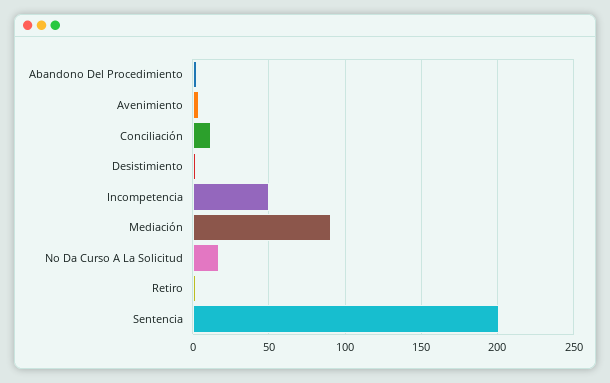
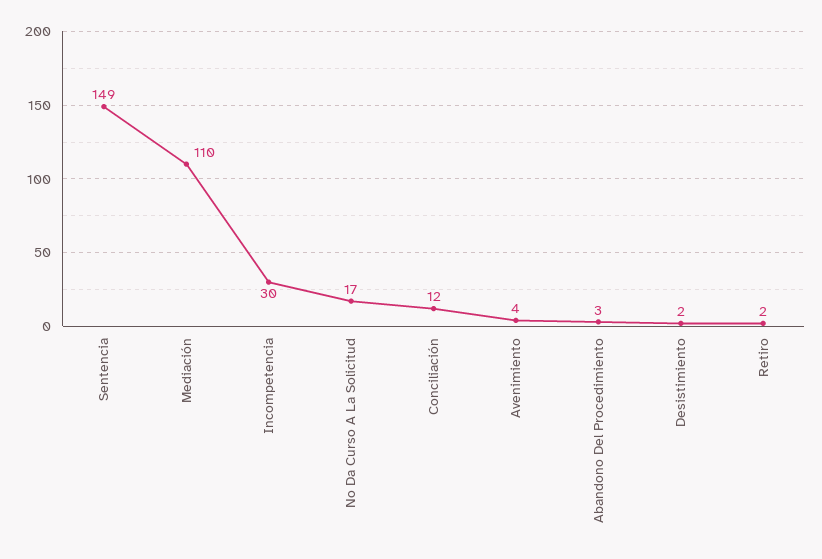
Incompetencia: 50 -> 30
Mediación: 90 -> 110
Sentencia: 200 -> 149

